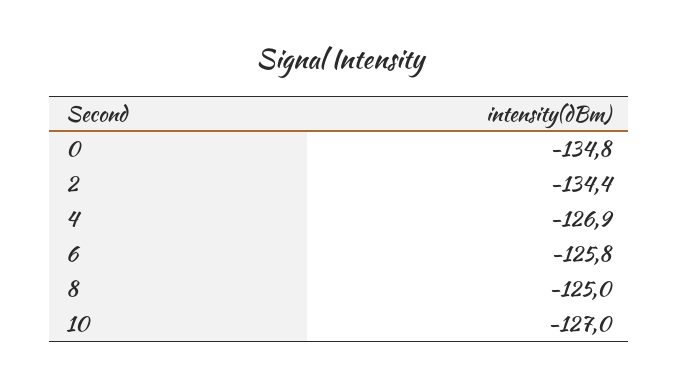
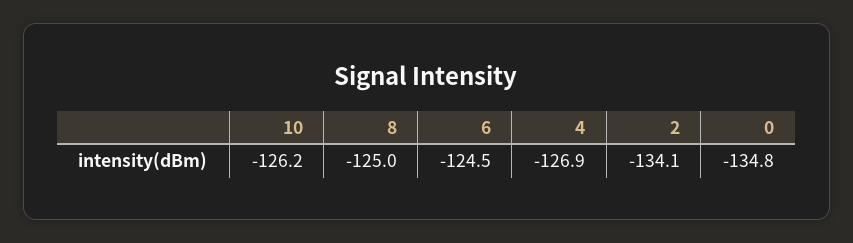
2: -134.4 -> -134.1
6: -125.8 -> -124.5
10: -127 -> -126.2

